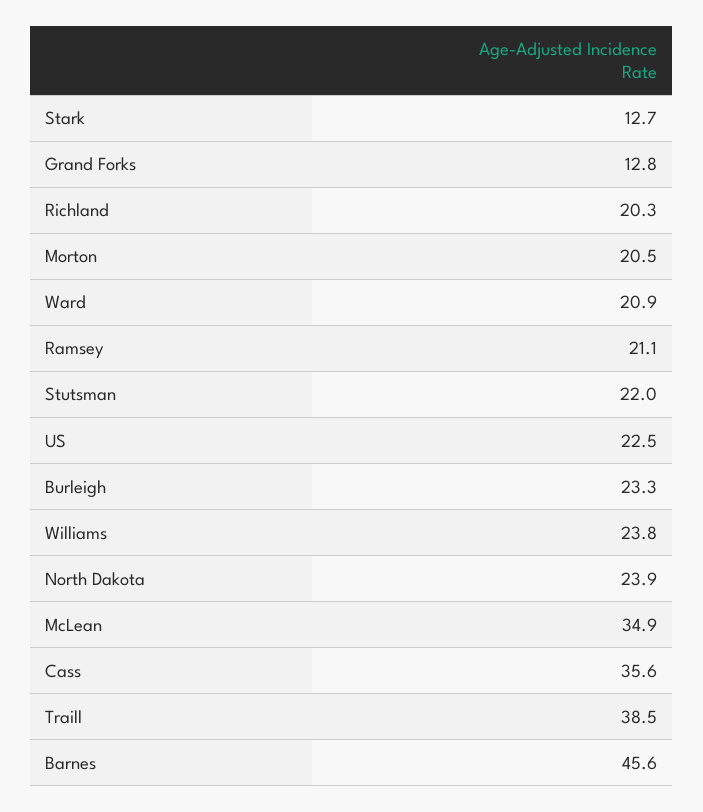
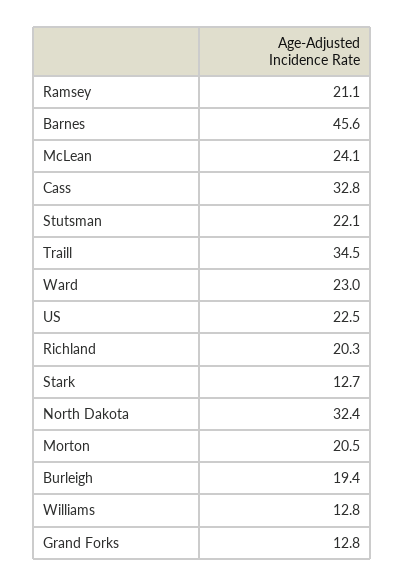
Ward: 20.9 -> 23
Stutsman: 22 -> 22.1
Burleigh: 23.3 -> 19.4
Williams: 23.8 -> 12.8
North Dakota: 23.9 -> 32.4
McLean: 34.9 -> 24.1
Cass: 35.6 -> 32.8
Traill: 38.5 -> 34.5

